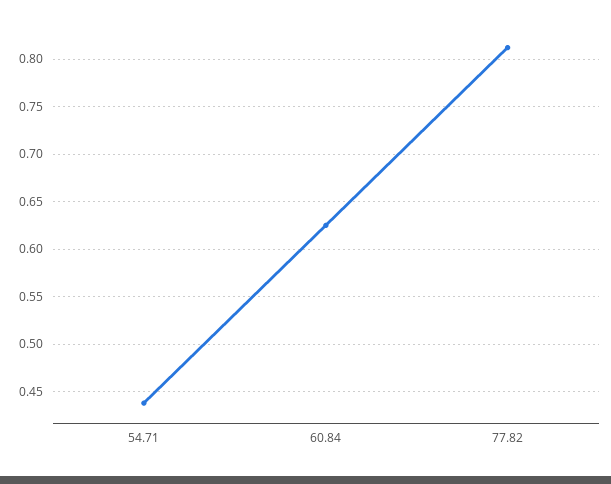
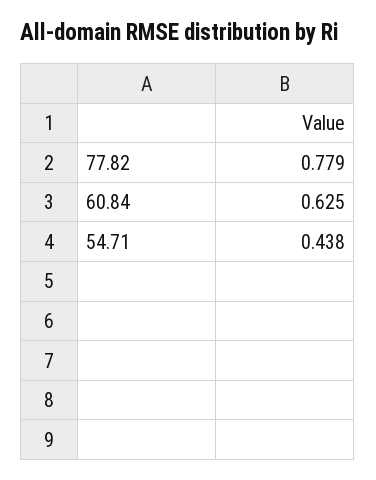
77.82: 0.81 -> 0.779

